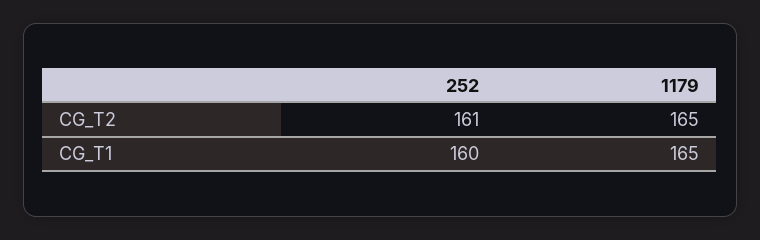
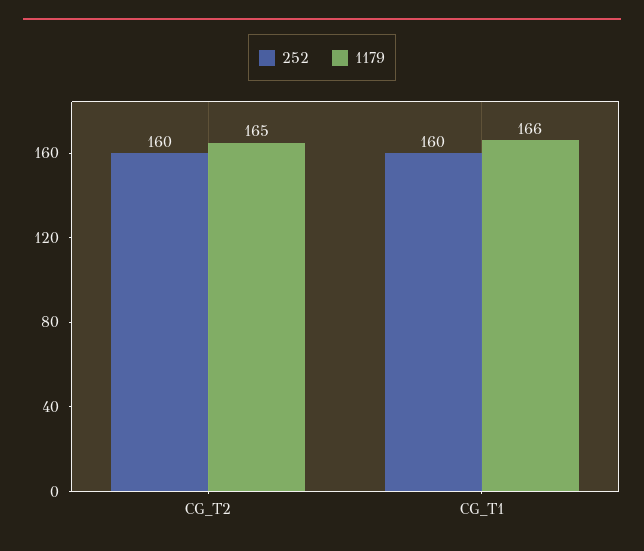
252, CG_T2: 161 -> 160
1179, CG_T1: 165 -> 166

